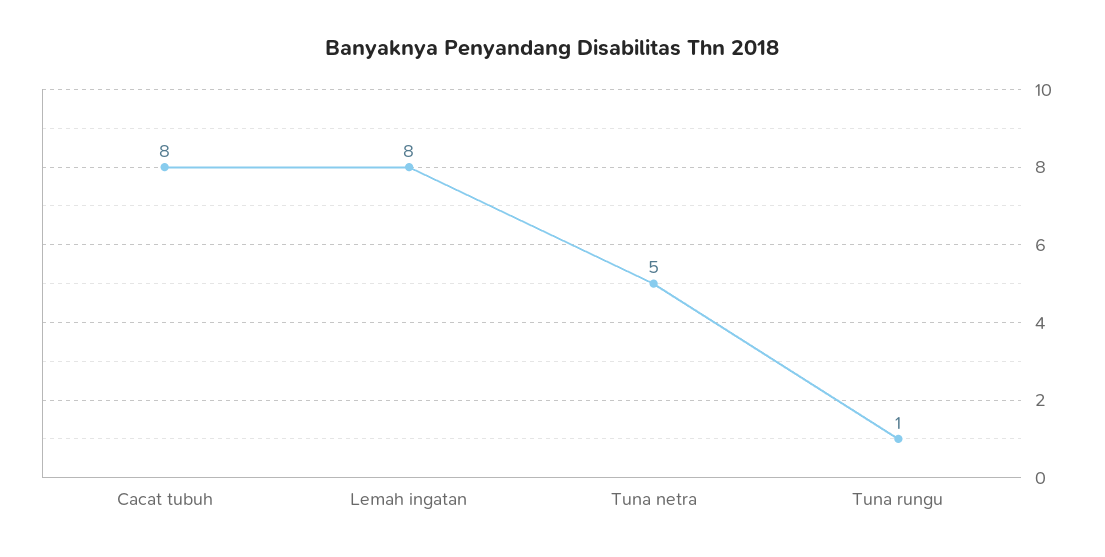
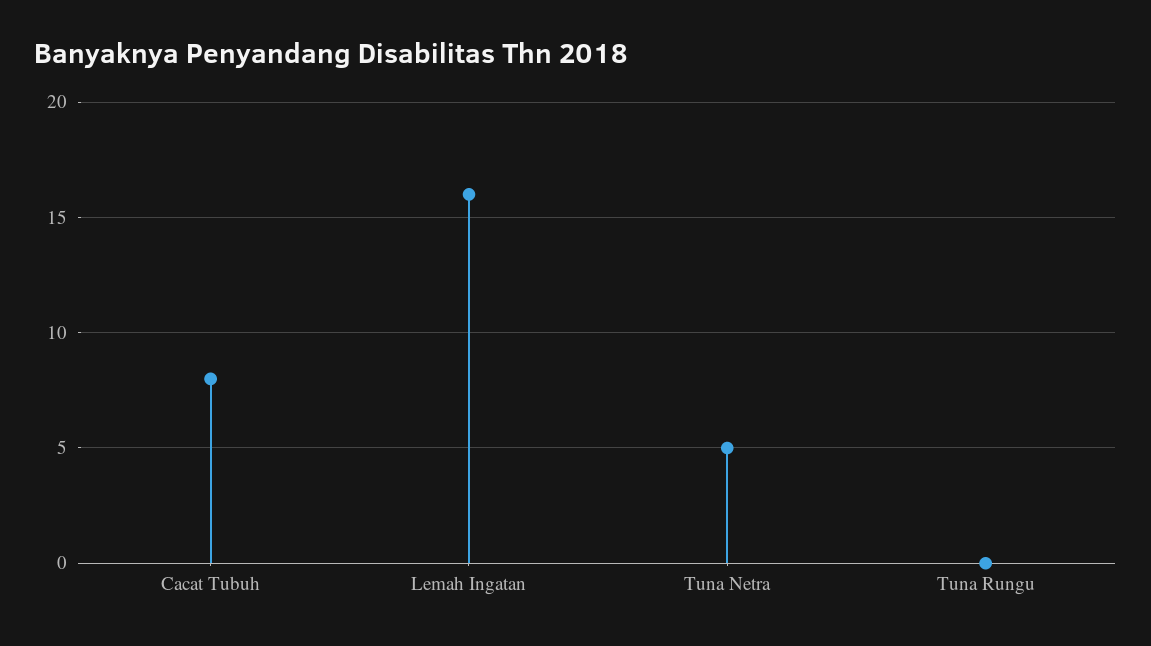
Lemah ingatan: 8 -> 16
Tuna rungu: 1 -> 0

